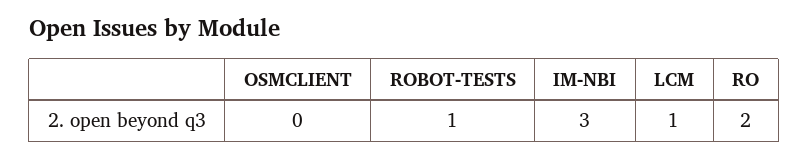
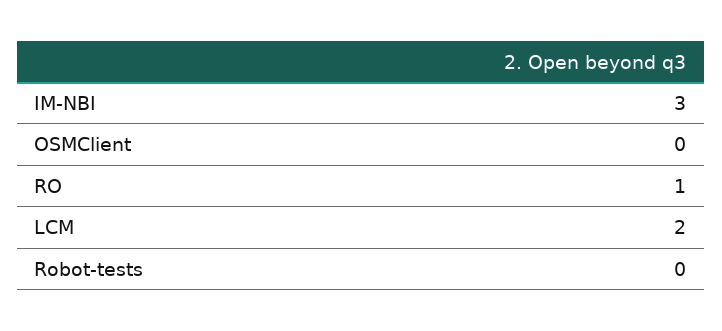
ROBOT-TESTS: 1 -> 0
LCM: 1 -> 2
RO: 2 -> 1

